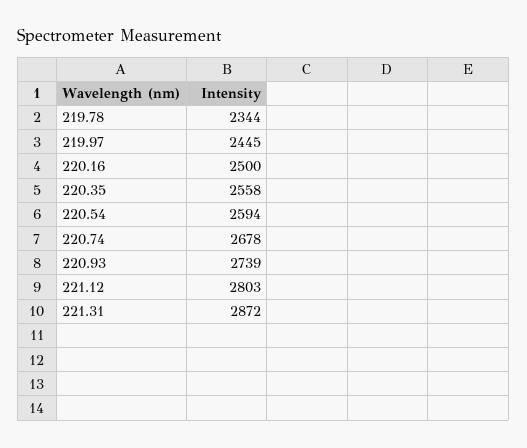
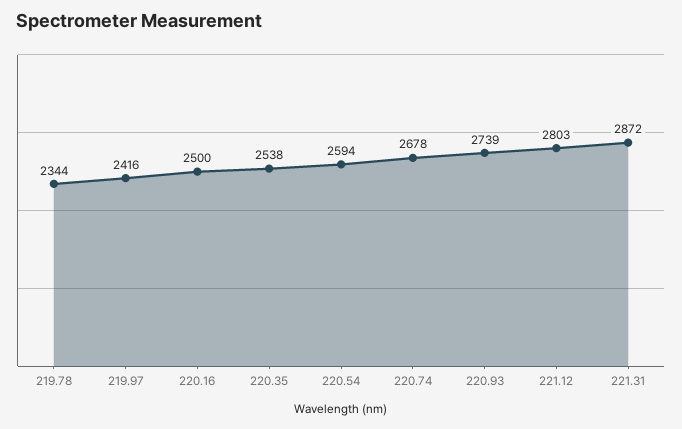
219.97: 2445 -> 2416
220.35: 2558 -> 2538

